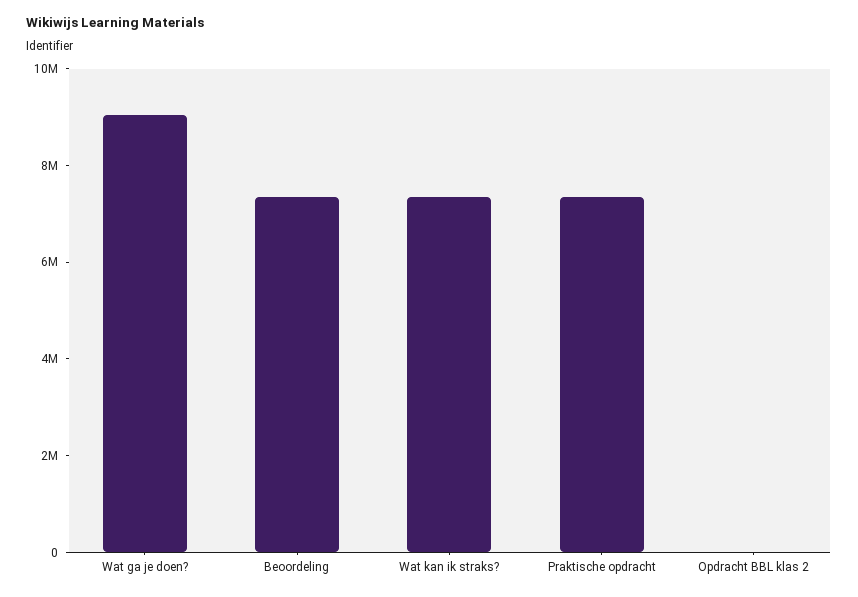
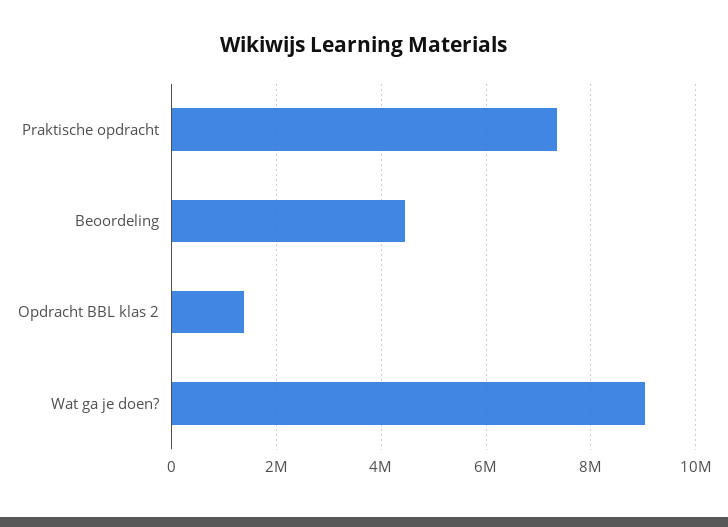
Beoordeling: 7500000 -> 4400000
Wat kan ik straks?: 7500000 -> none
Opdracht BBL klas 2: 0 -> 1400000

